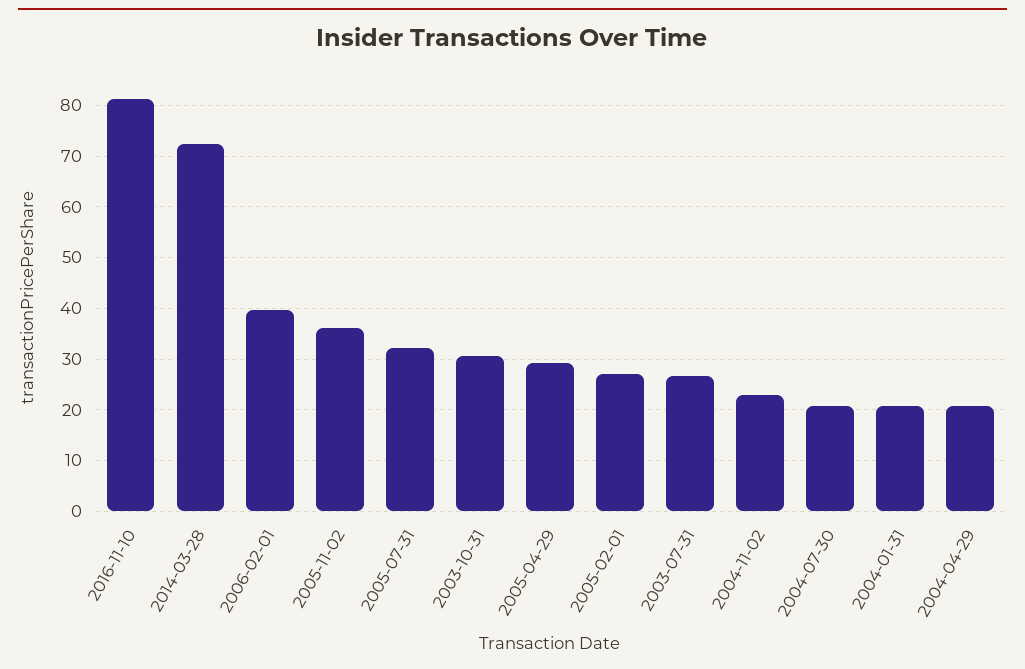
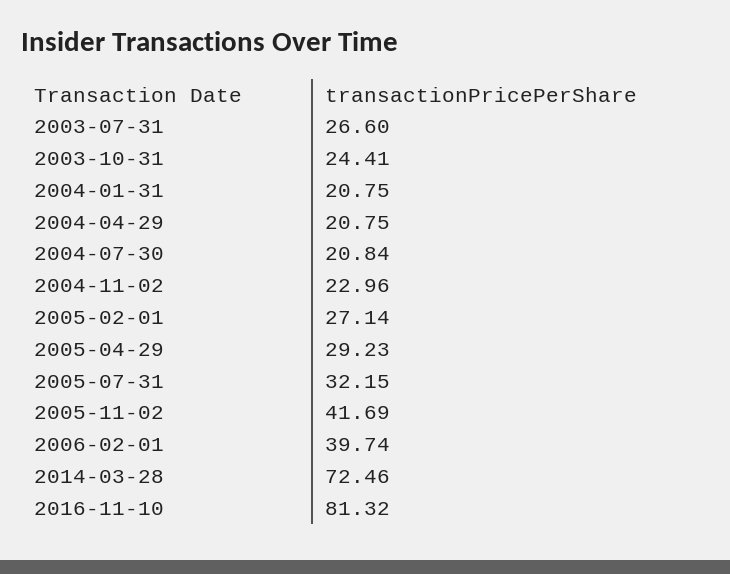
2005-11-02: 36 -> 41.69
2003-10-31: 30 -> 24.41

